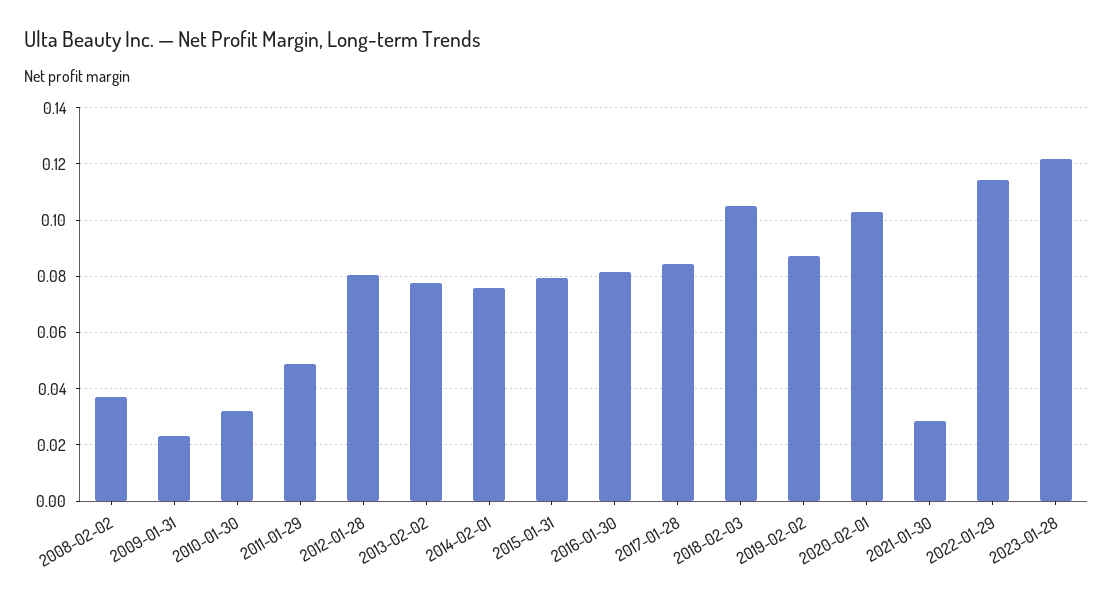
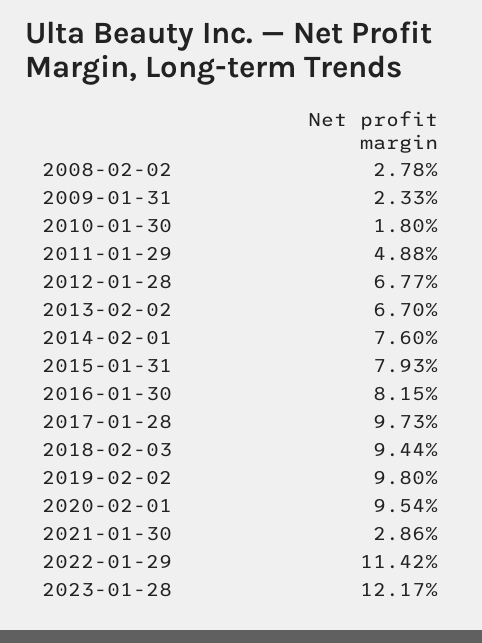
2008-02-02: 0.0375 -> 0.0278
2010-01-30: 0.0325 -> 0.018
2012-01-28: 0.08 -> 0.0677
2013-02-02: 0.0775 -> 0.067
2017-01-28: 0.085 -> 0.0973
2018-02-03: 0.105 -> 0.0944
2019-02-02: 0.0875 -> 0.098
2020-02-01: 0.1025 -> 0.0954

